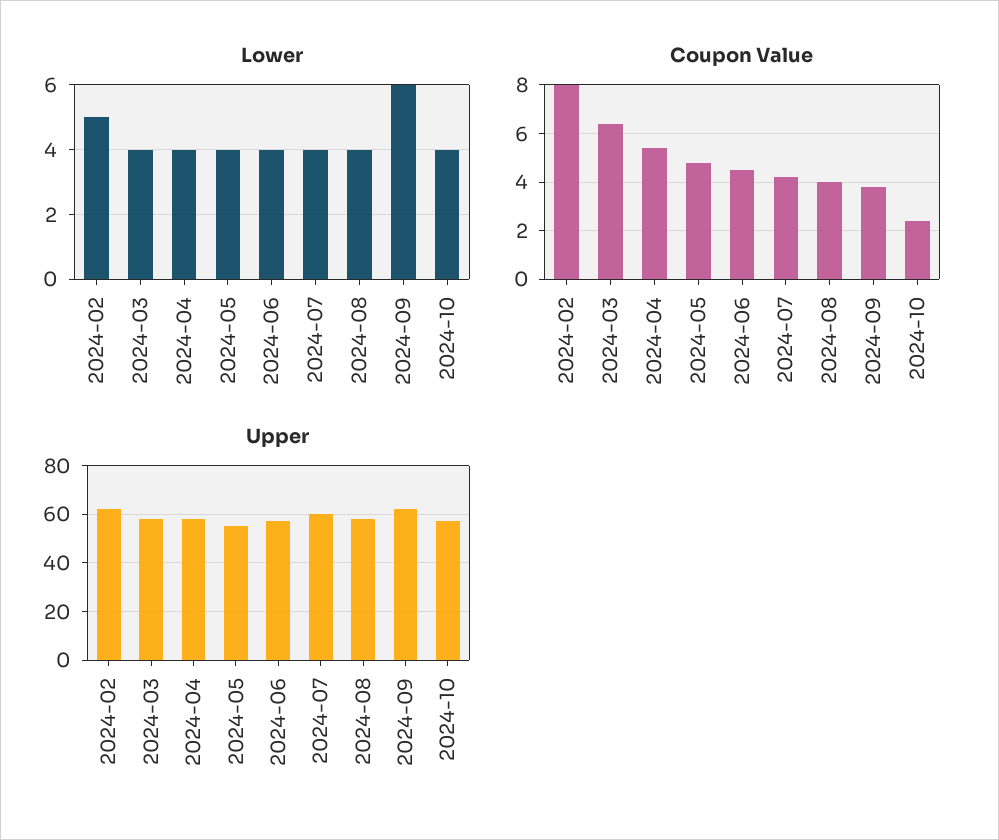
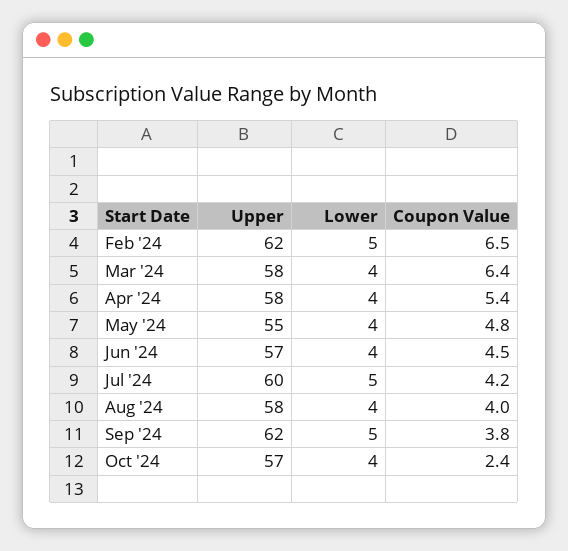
Lower, 2024-07: 4 -> 5
Lower, 2024-09: 6 -> 5
Coupon Value, 2024-02: 8 -> 6.5

